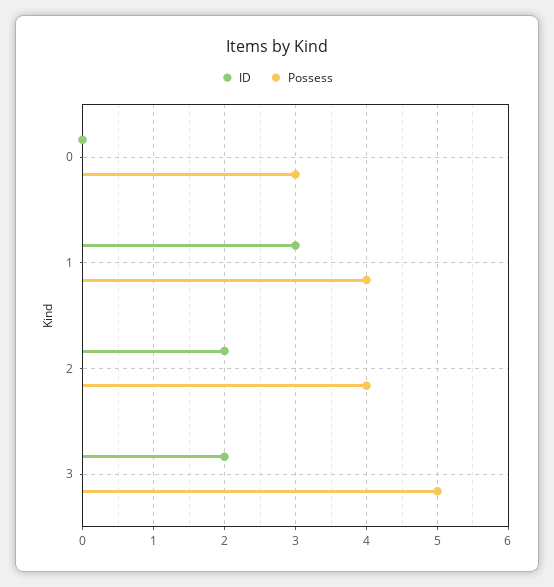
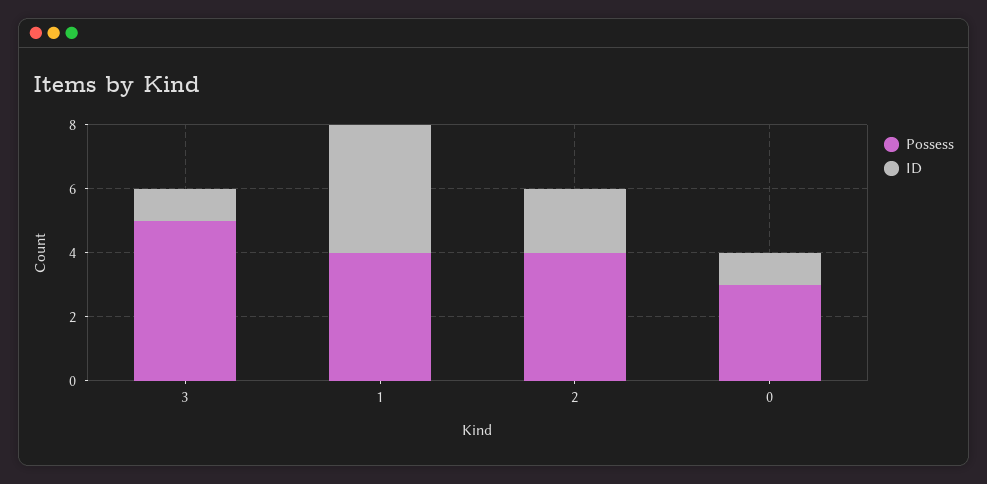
ID, 0: 0 -> 1
ID, 1: 3 -> 4
ID, 3: 2 -> 1

